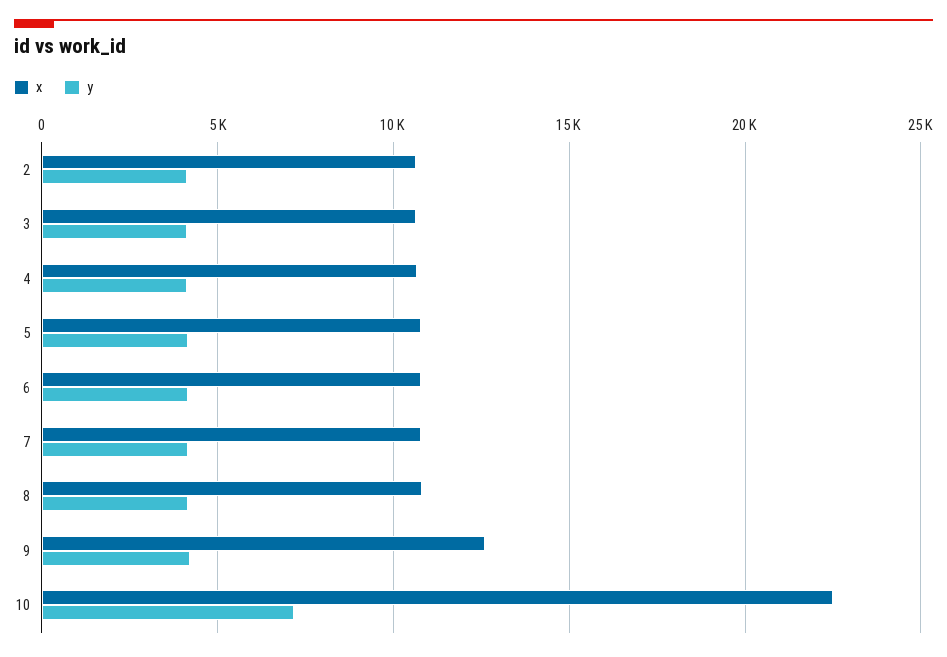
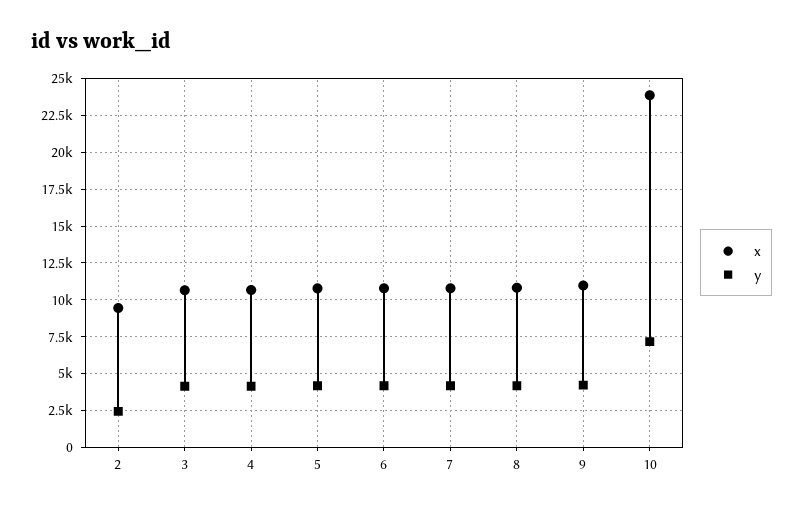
x, 2: 10500 -> 9500
y, 2: 4000 -> 2500
x, 9: 12500 -> 11000
x, 10: 22500 -> 24000

